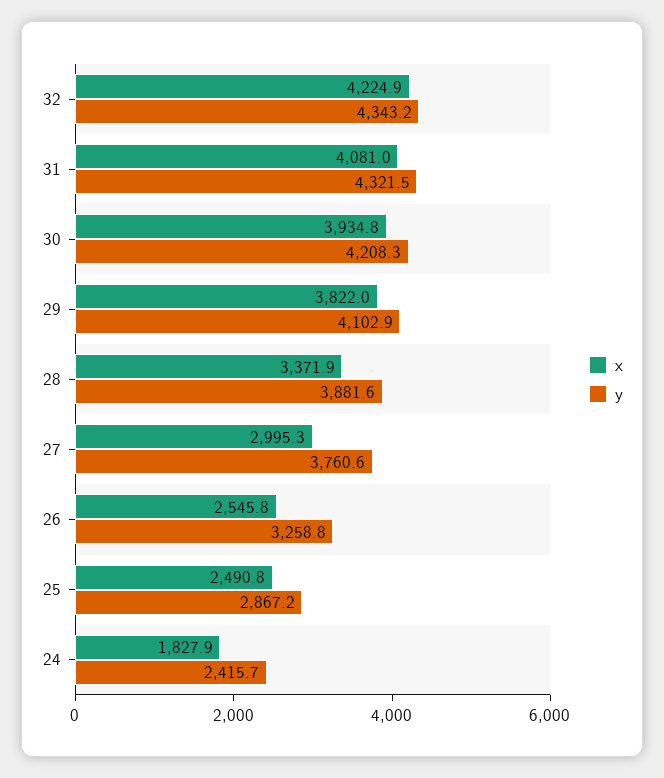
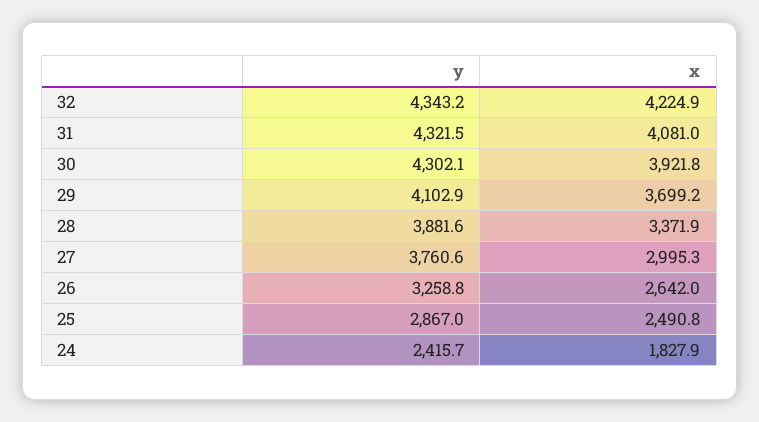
x, 30: 3934.8 -> 3921.8
y, 30: 4208.3 -> 4302.1
x, 29: 3822 -> 3699.2
x, 26: 2545.8 -> 2642
y, 25: 2867.2 -> 2867

